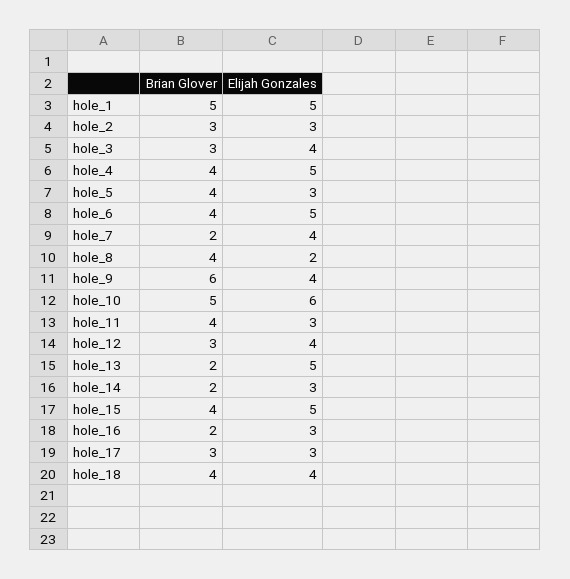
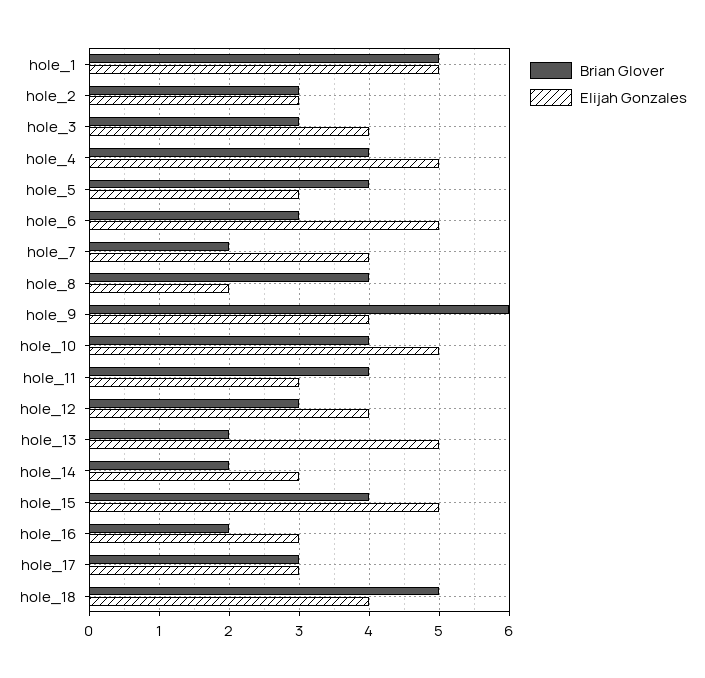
Brian Glover, hole_6: 4 -> 3
Brian Glover, hole_10: 5 -> 4
Elijah Gonzales, hole_10: 6 -> 5
Brian Glover, hole_18: 4 -> 5

